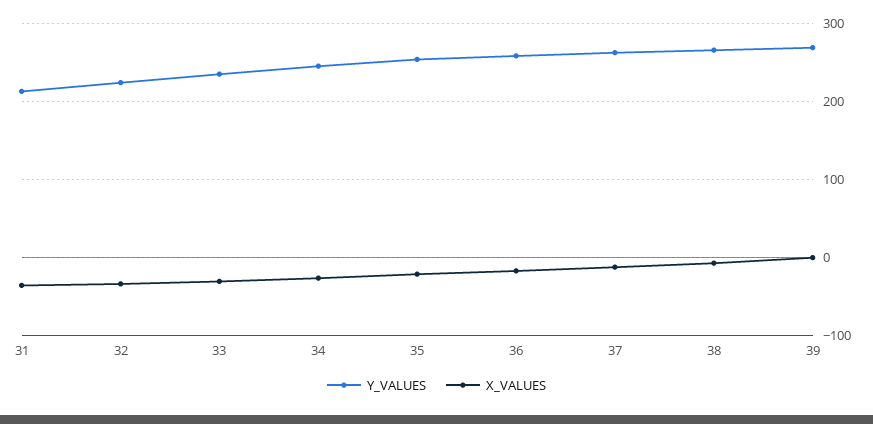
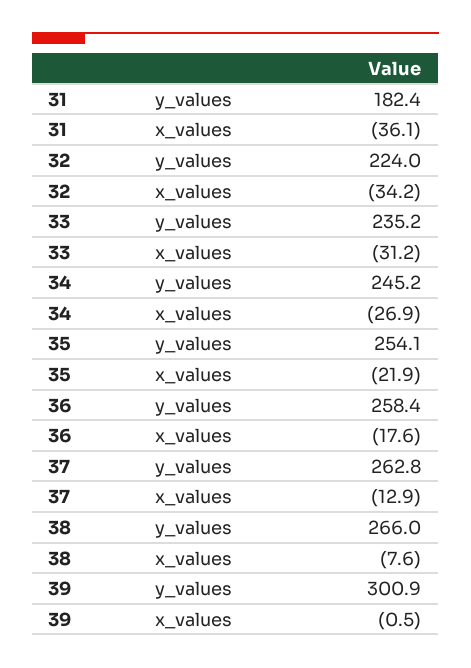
Y_VALUES, 31: 210 -> 182.4
Y_VALUES, 39: 270 -> 300.9

